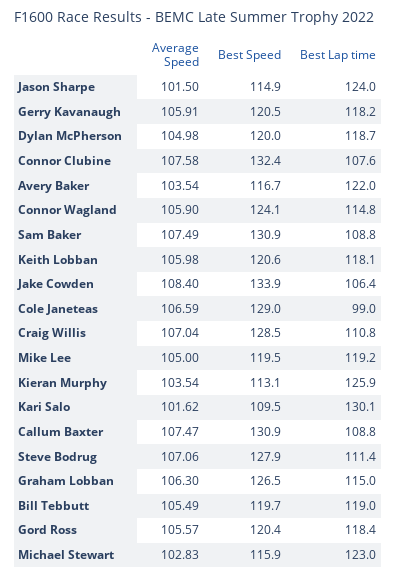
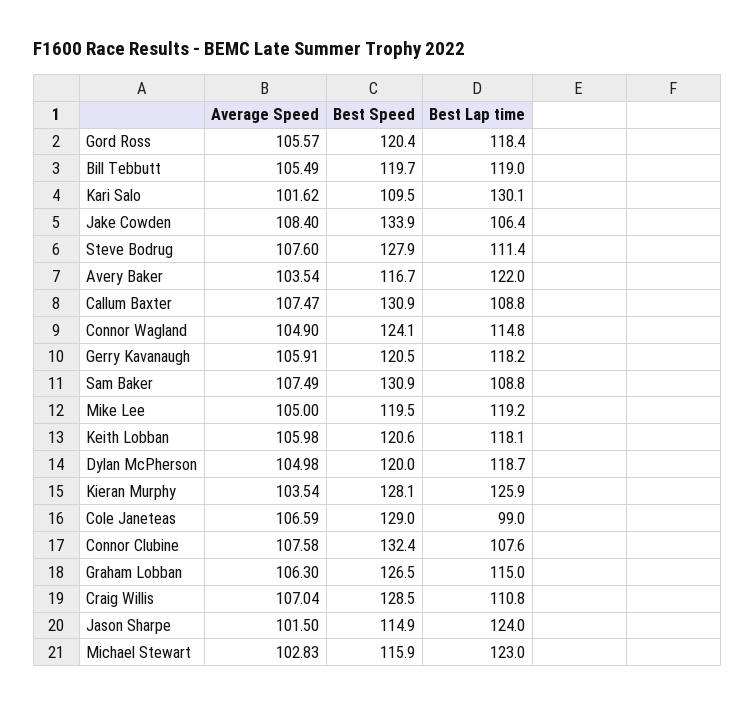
Average Speed, Connor Wagland: 105.9 -> 104.9
Best Speed, Kieran Murphy: 113.1 -> 128.1
Average Speed, Steve Bodrug: 107.06 -> 107.6

